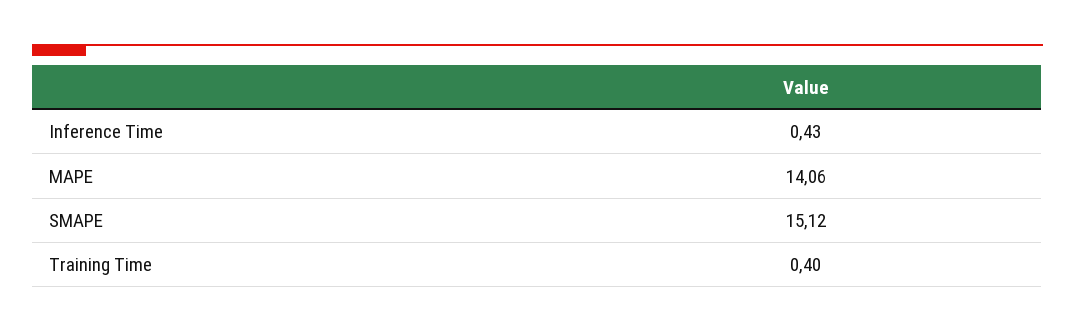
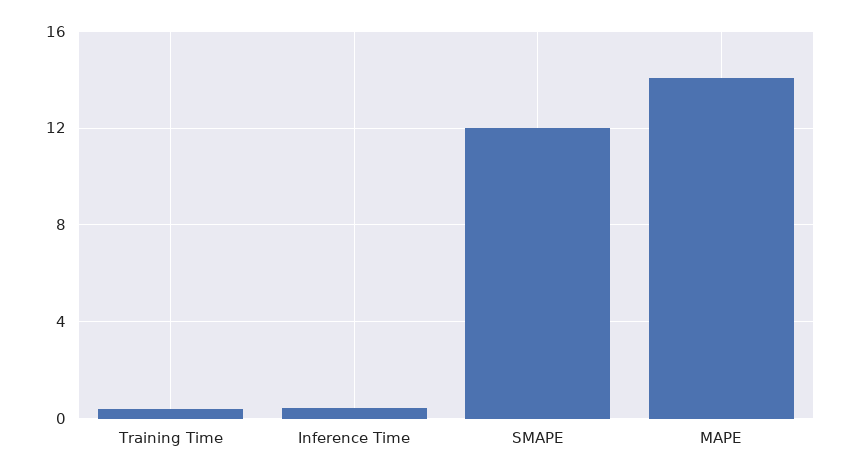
SMAPE: 15.12 -> 12

